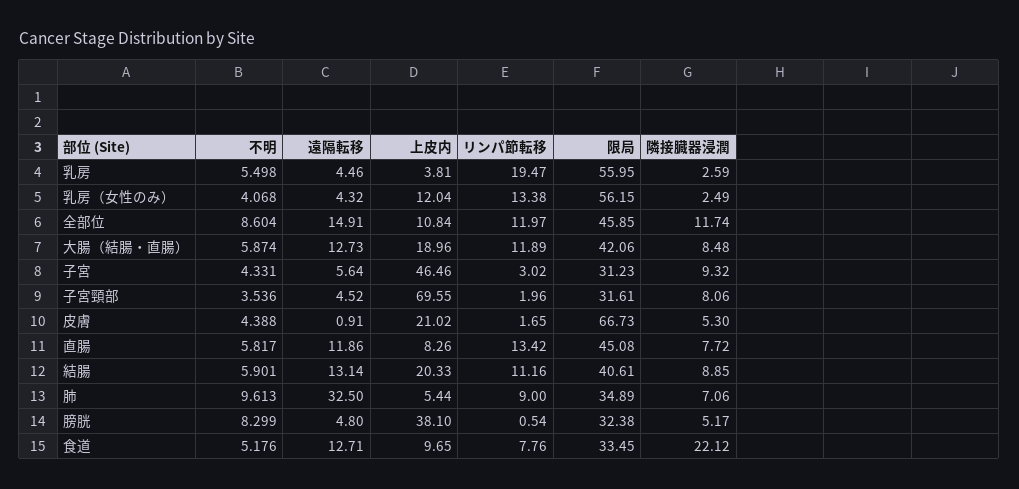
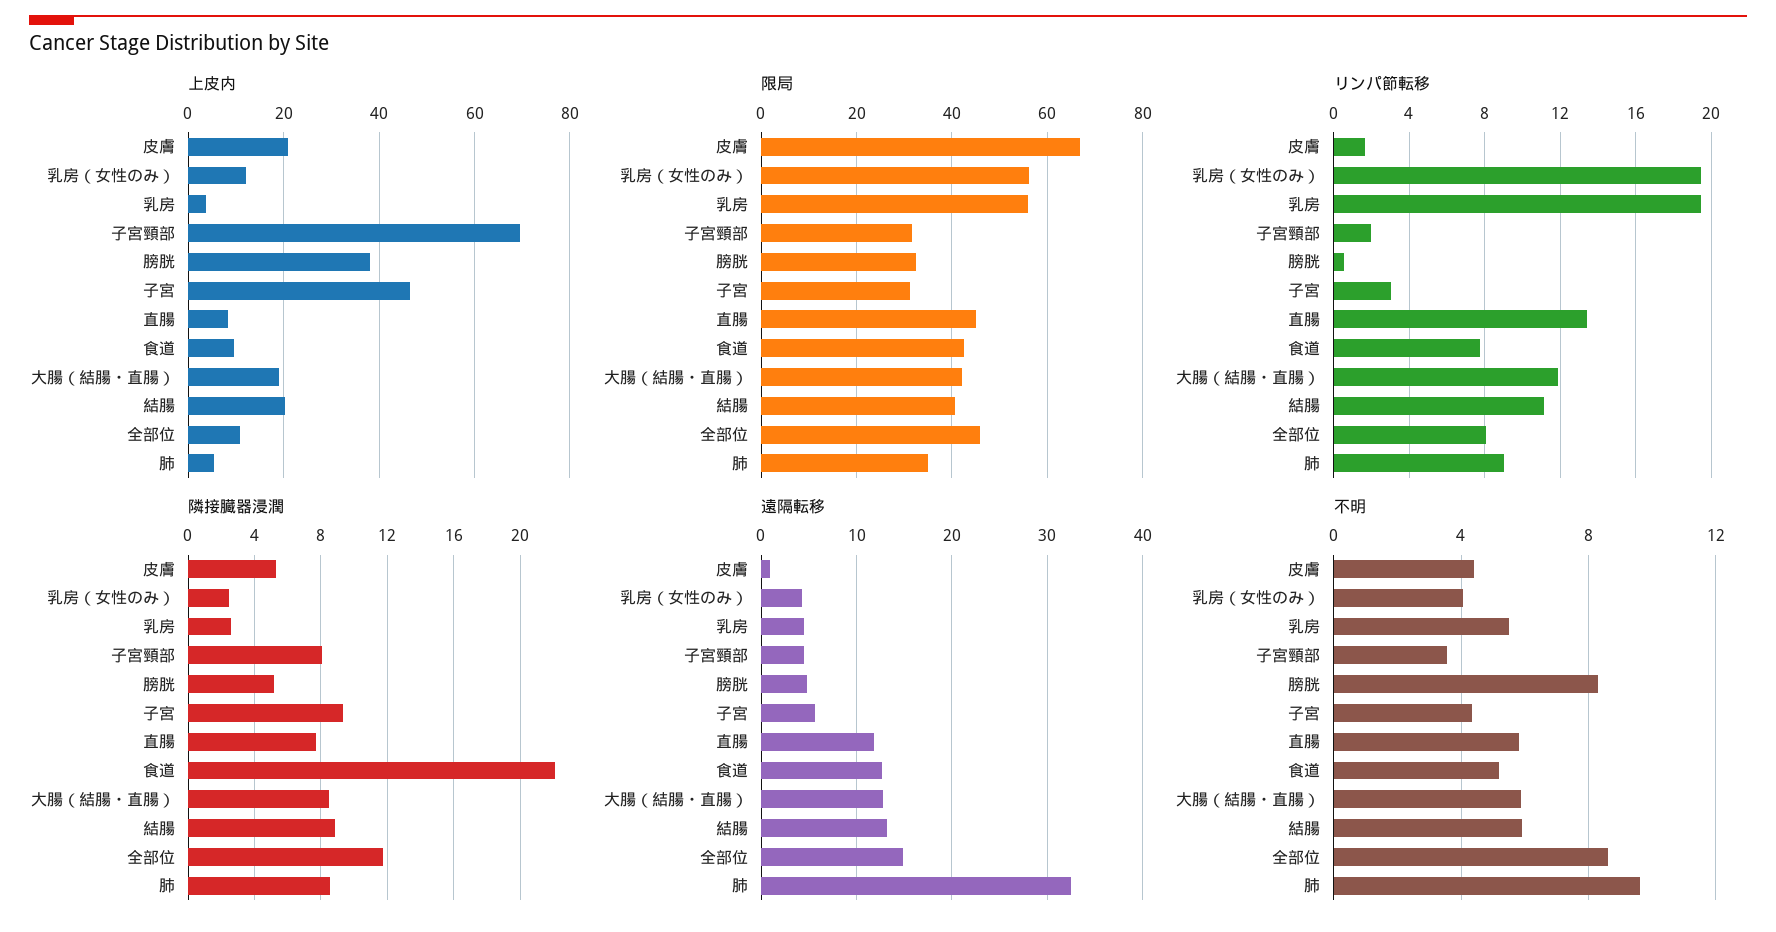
リンパ節転移, 乳房（女性のみ）: 13.38 -> 19.5
リンパ節転移, 全部位: 11.97 -> 8
隣接臓器浸潤, 肺: 7.06 -> 8.5
限局, 食道: 33.45 -> 42

